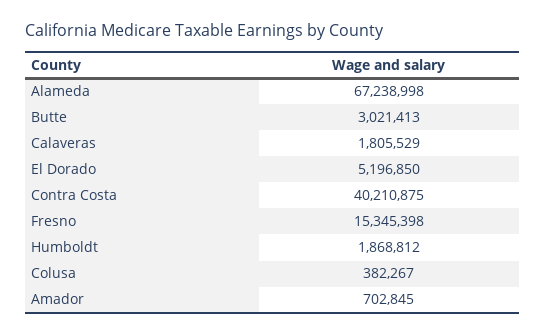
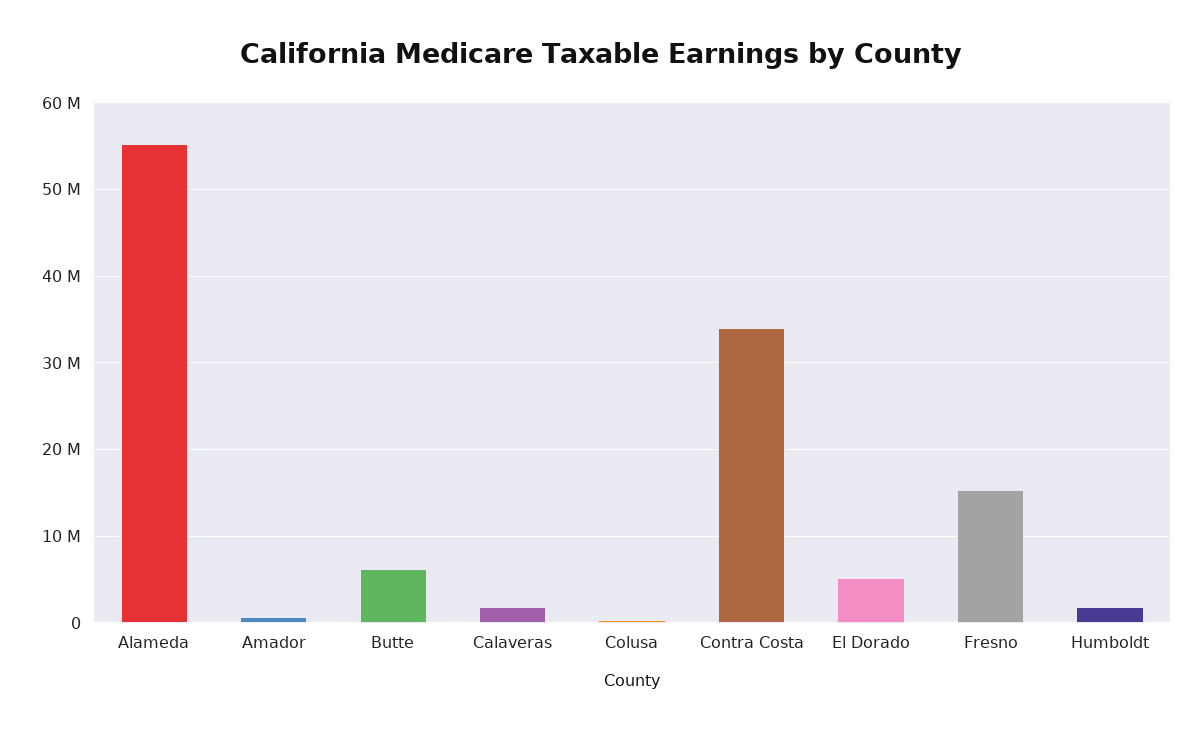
Alameda: 67238998 -> 55000000
Butte: 3021413 -> 6000000
Contra Costa: 40210875 -> 34000000

